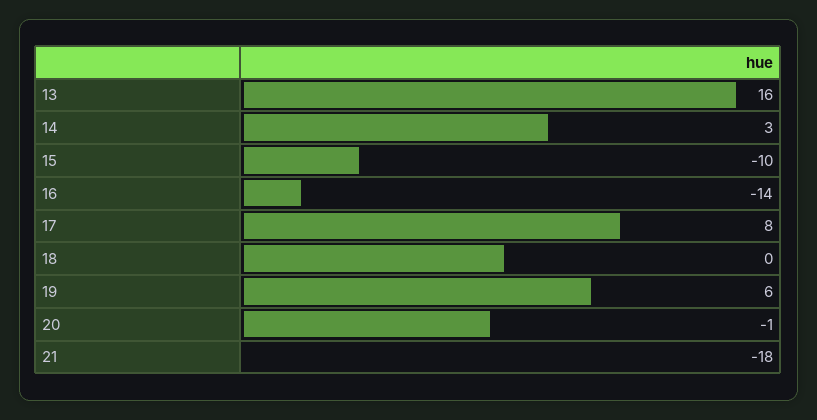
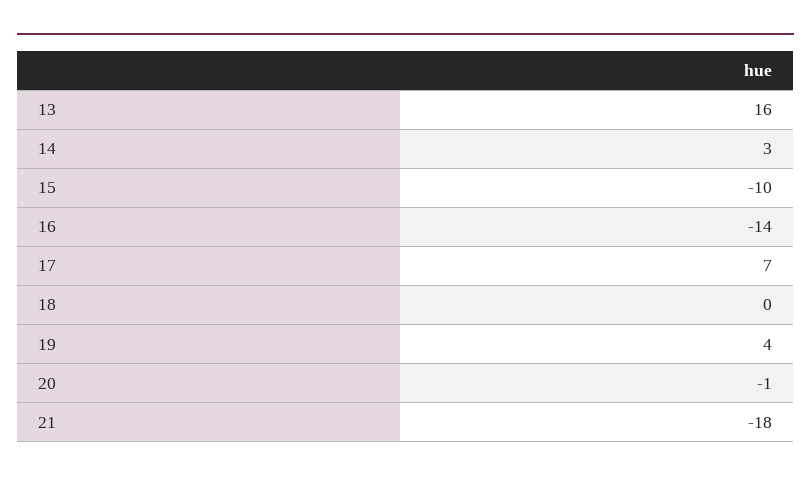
17: 8 -> 7
19: 6 -> 4

